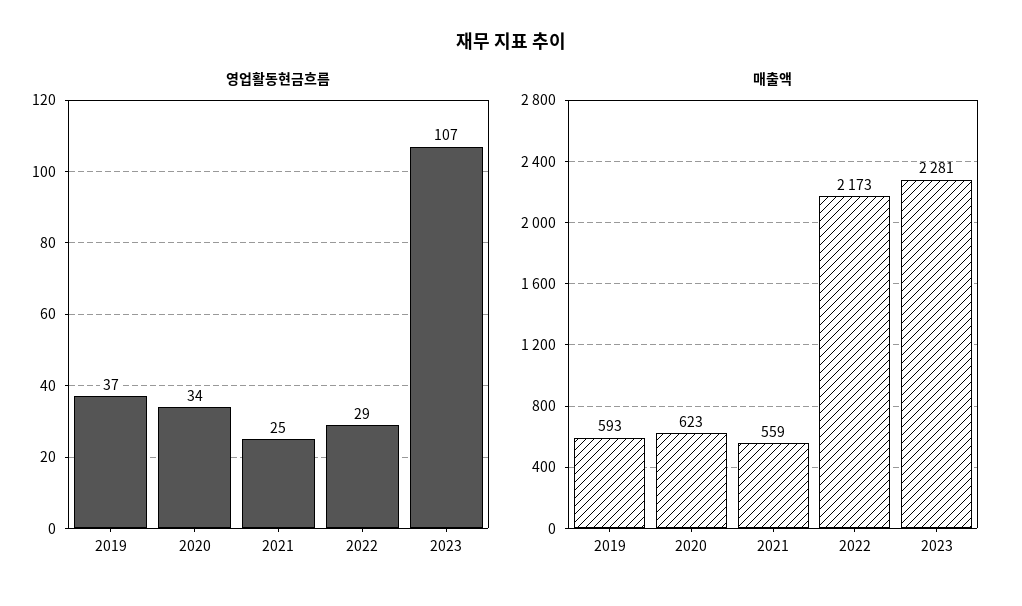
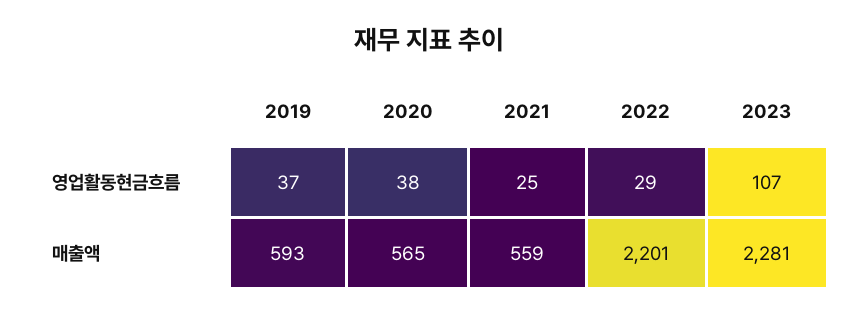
영업활동현금흐름, 2020: 34 -> 38
매출액, 2020: 623 -> 565
매출액, 2022: 2173 -> 2201

